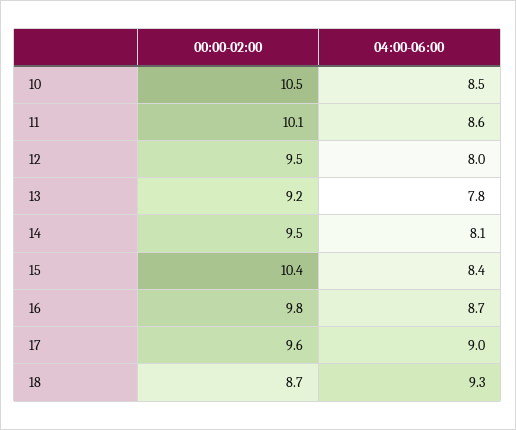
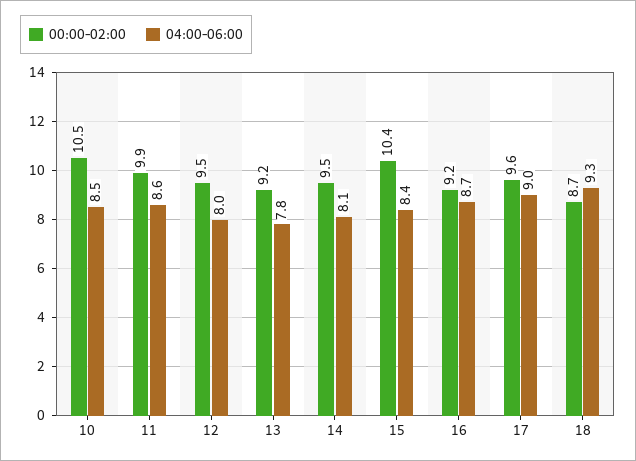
00:00-02:00, 11: 10.1 -> 9.9
00:00-02:00, 16: 9.8 -> 9.2

